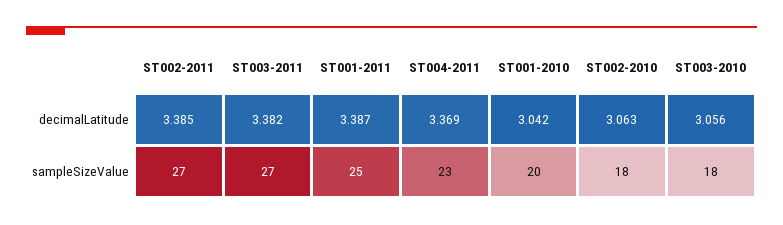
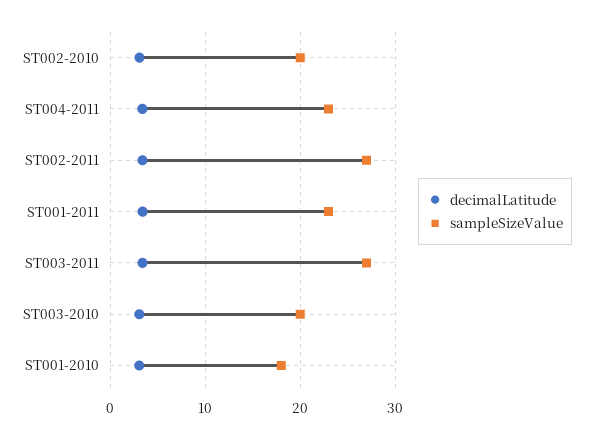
sampleSizeValue, ST001-2011: 25 -> 23
sampleSizeValue, ST001-2010: 20 -> 18
sampleSizeValue, ST002-2010: 18 -> 20
sampleSizeValue, ST003-2010: 18 -> 20

